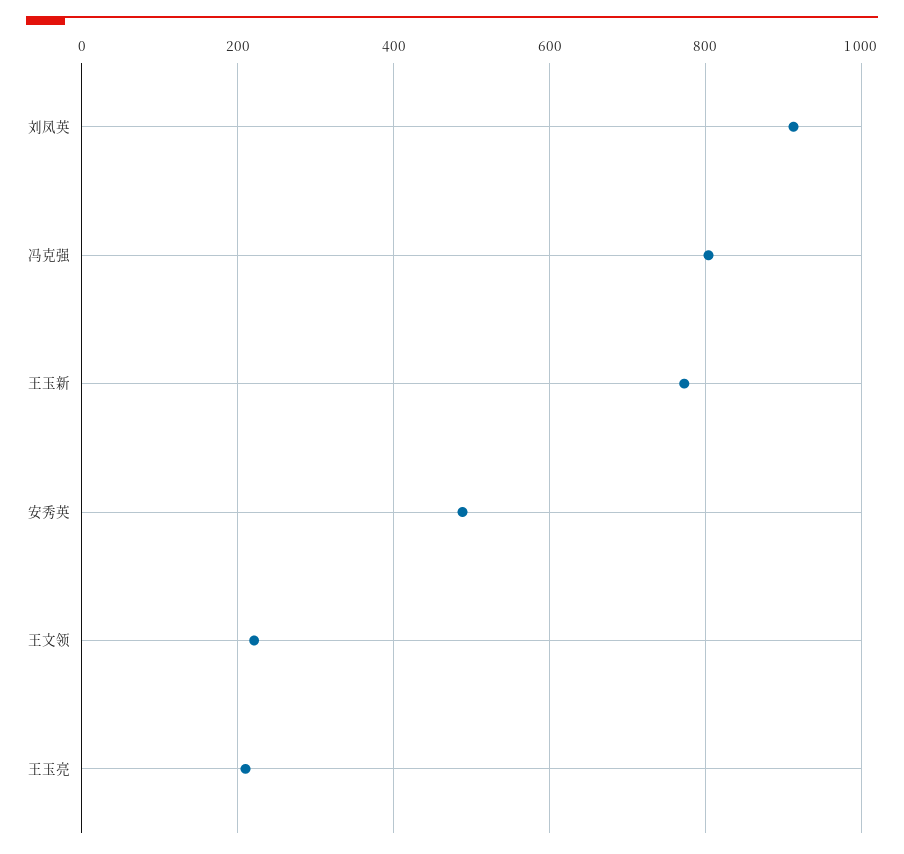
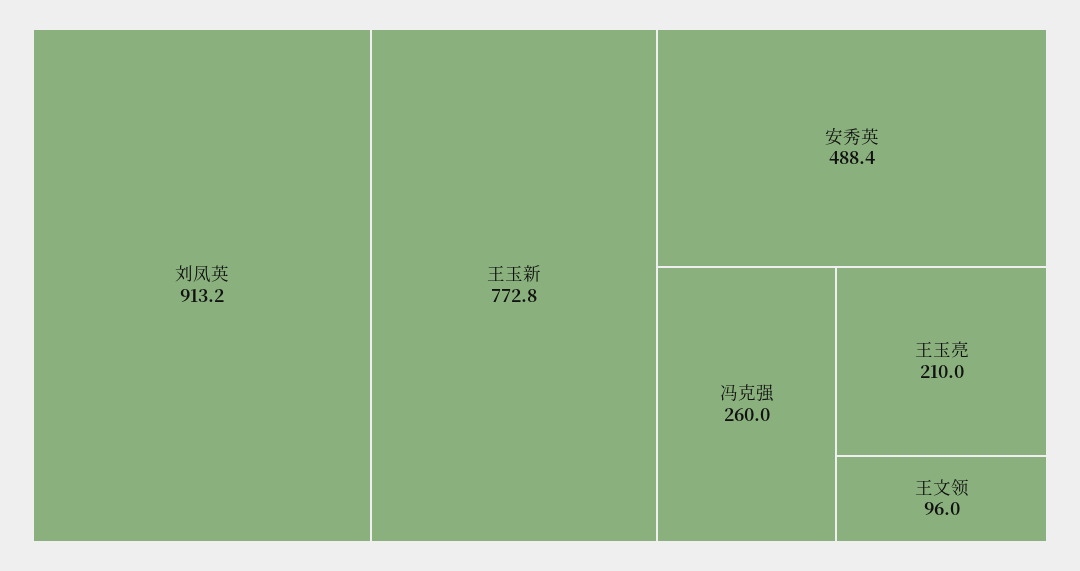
冯克强: 800 -> 260
王文领: 220 -> 96

